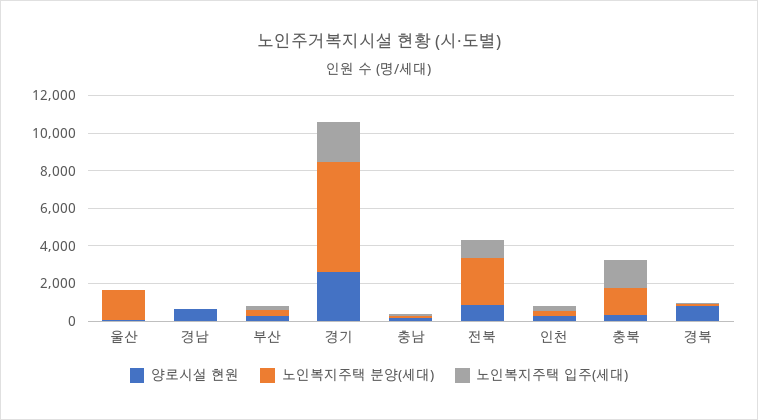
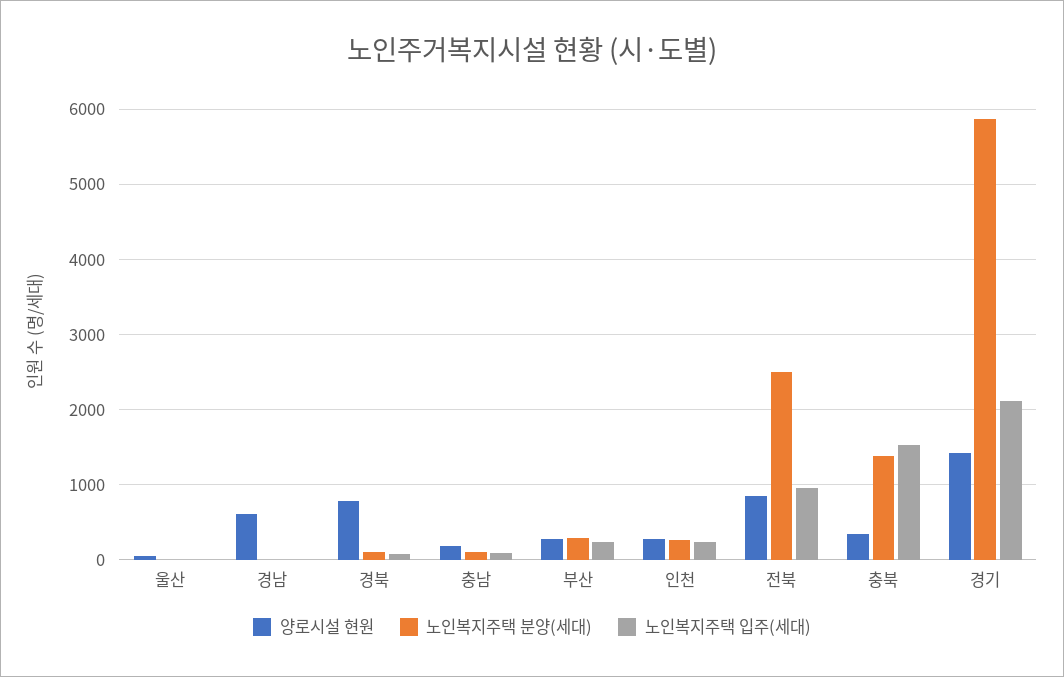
노인복지주택 분양(세대), 울산: 1500 -> 0
양로시설 현원, 경기: 2500 -> 1400

